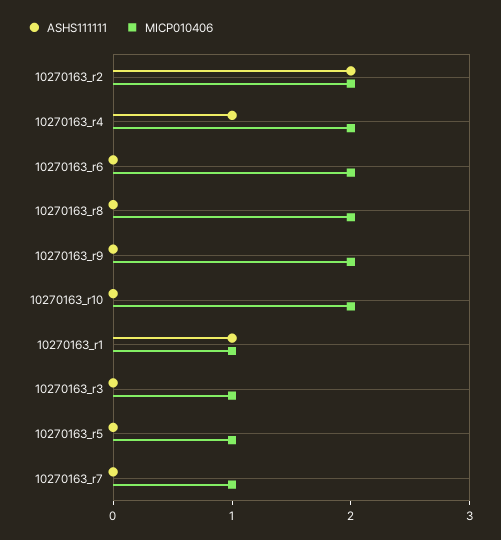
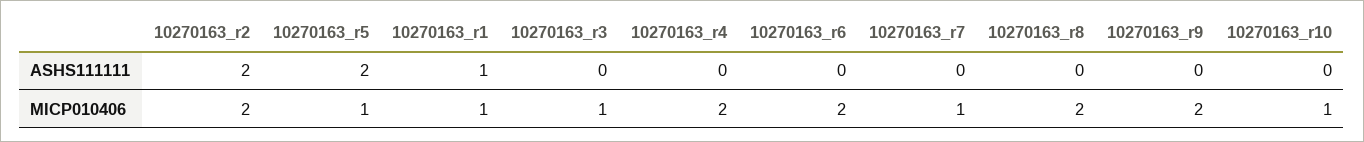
ASHS111111, 10270163_r4: 1 -> 0
MICP010406, 10270163_r10: 2 -> 1
ASHS111111, 10270163_r5: 0 -> 2

